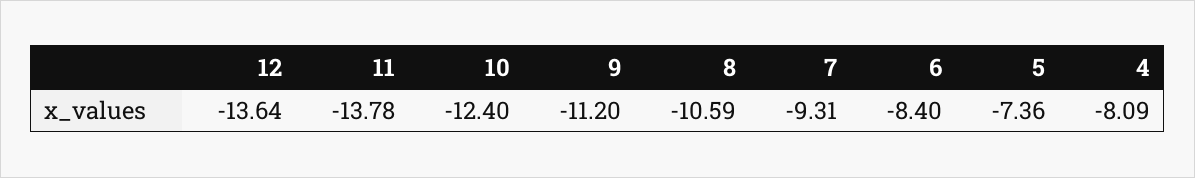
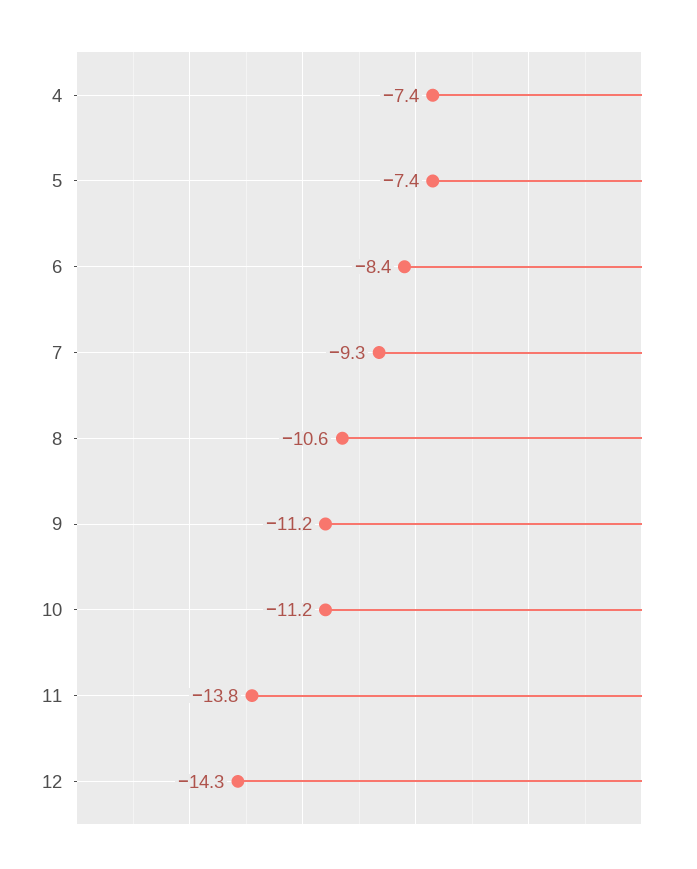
12: -13.64 -> -14.3
10: -12.4 -> -11.2
4: -8.09 -> -7.4

